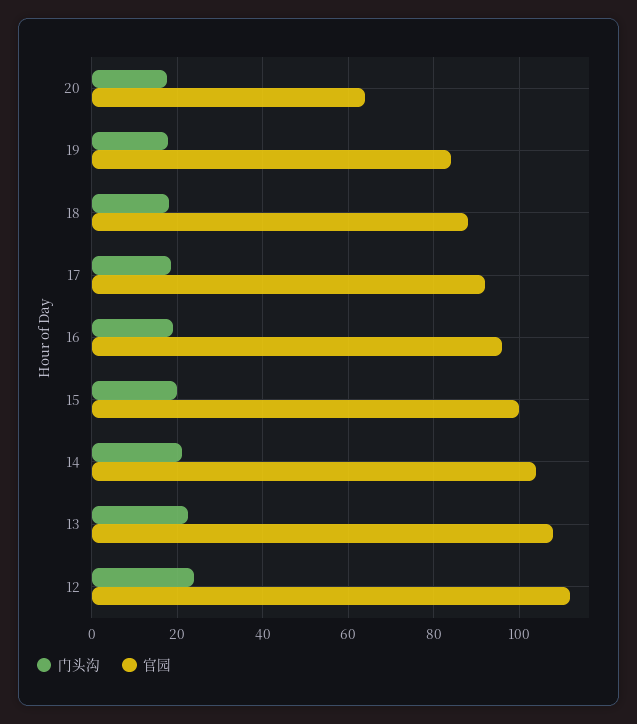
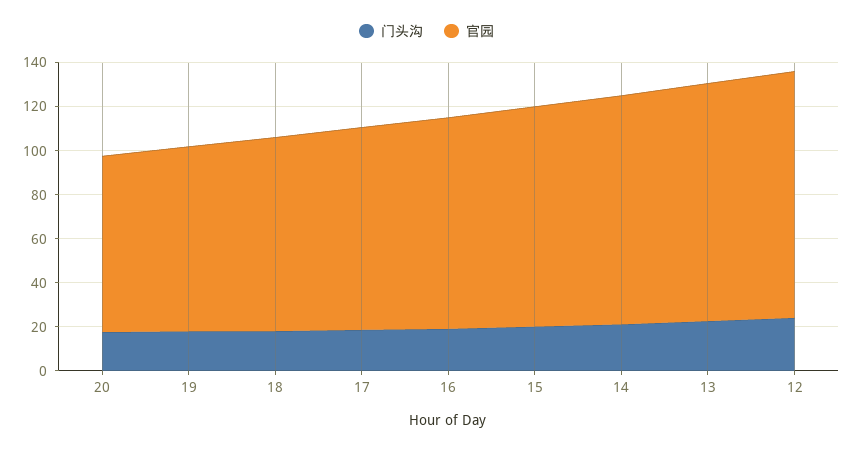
官园, 20: 64 -> 80

